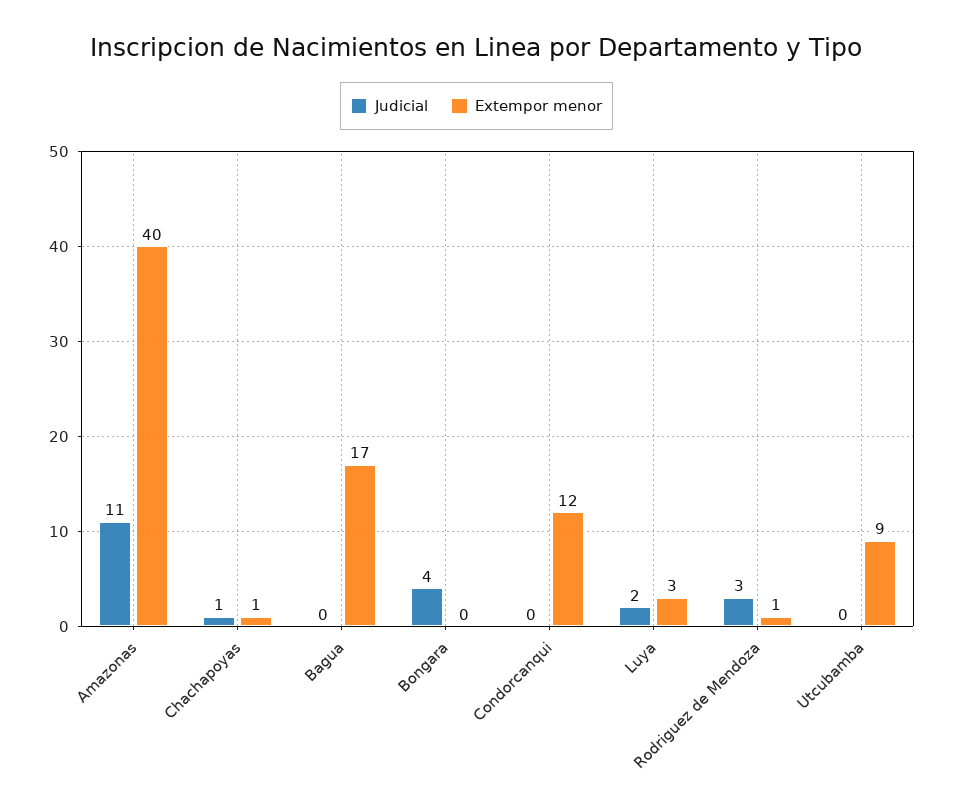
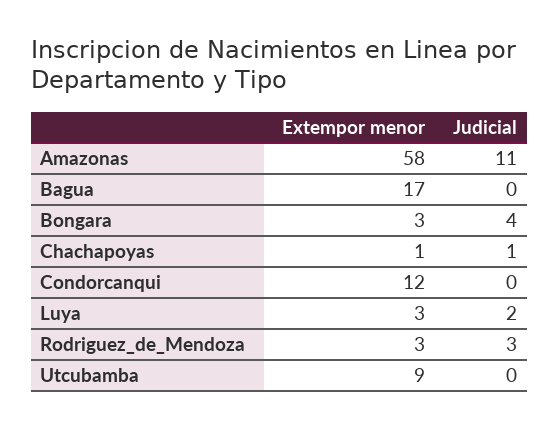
Extempor menor, Amazonas: 40 -> 58
Extempor menor, Bongara: 0 -> 3
Extempor menor, Rodriguez de Mendoza: 1 -> 3

